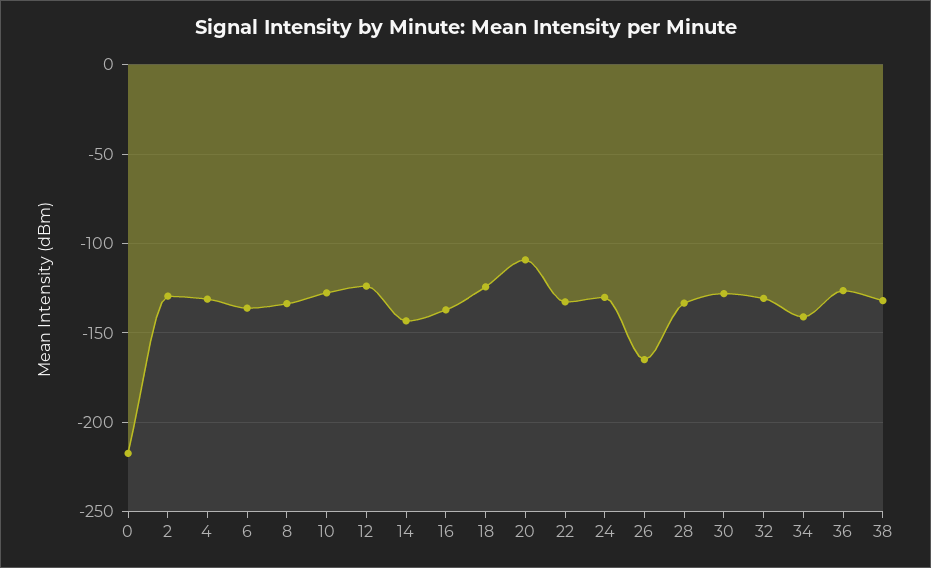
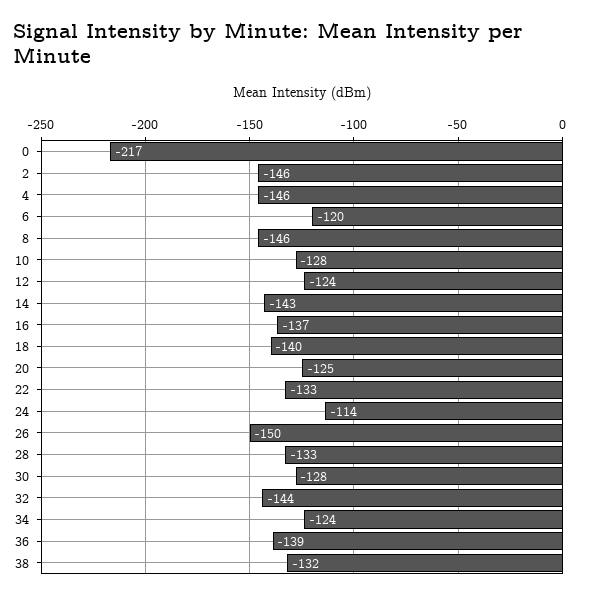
2: -130 -> -146
4: -130 -> -146
6: -135 -> -120
8: -135 -> -146
18: -125 -> -140
20: -110 -> -125
24: -130 -> -114
26: -165 -> -150
32: -130 -> -144
34: -140 -> -124
36: -125 -> -139

